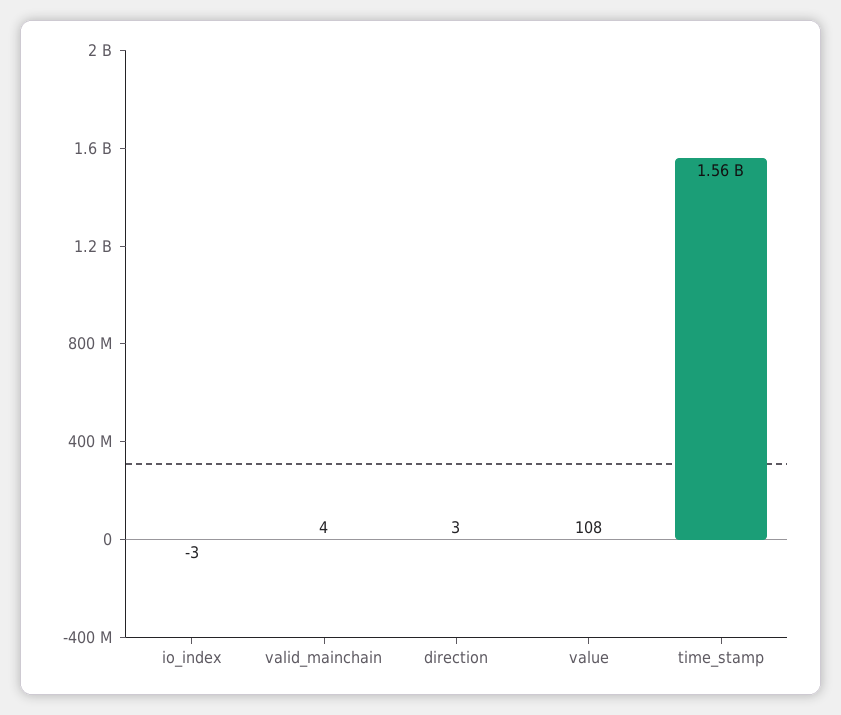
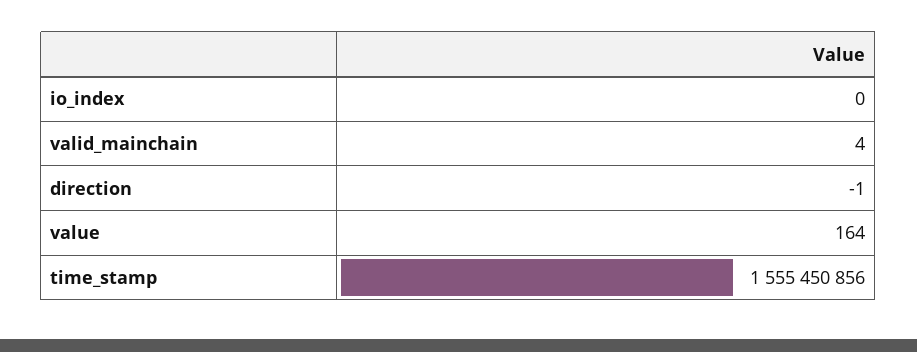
io_index: -3 -> 0
direction: 3 -> -1
value: 108 -> 164

